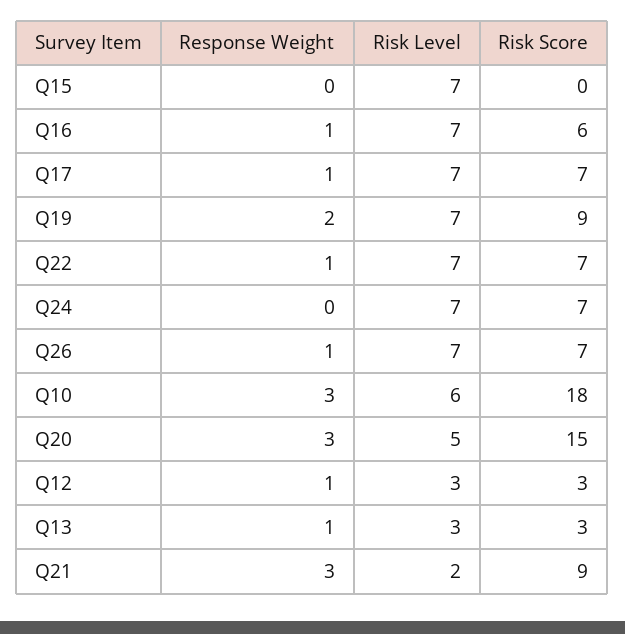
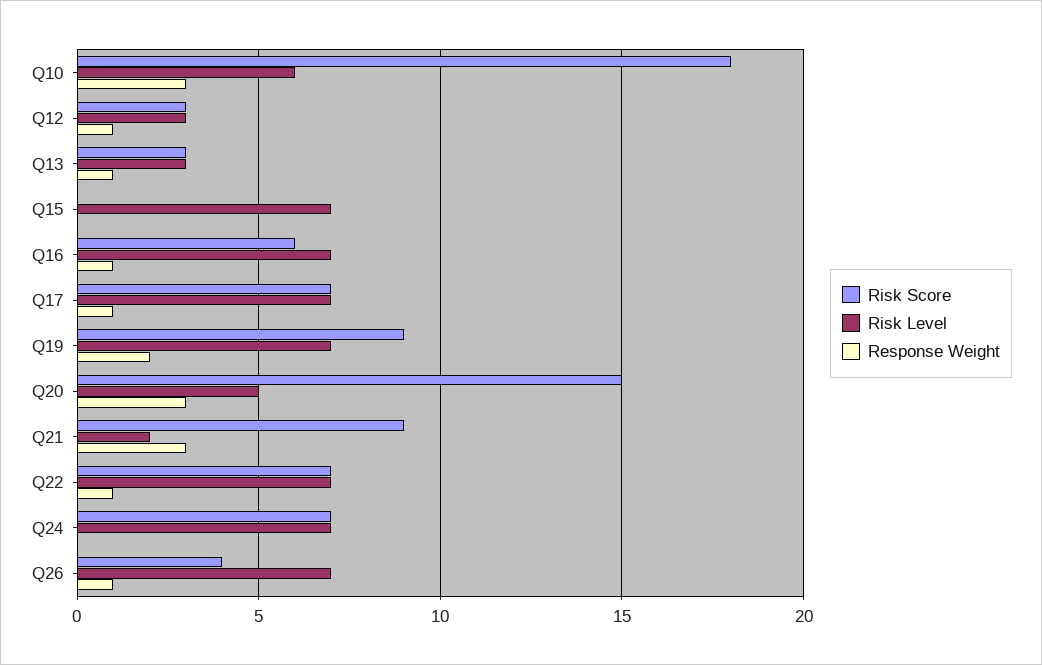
Risk Score, Q26: 7 -> 4

